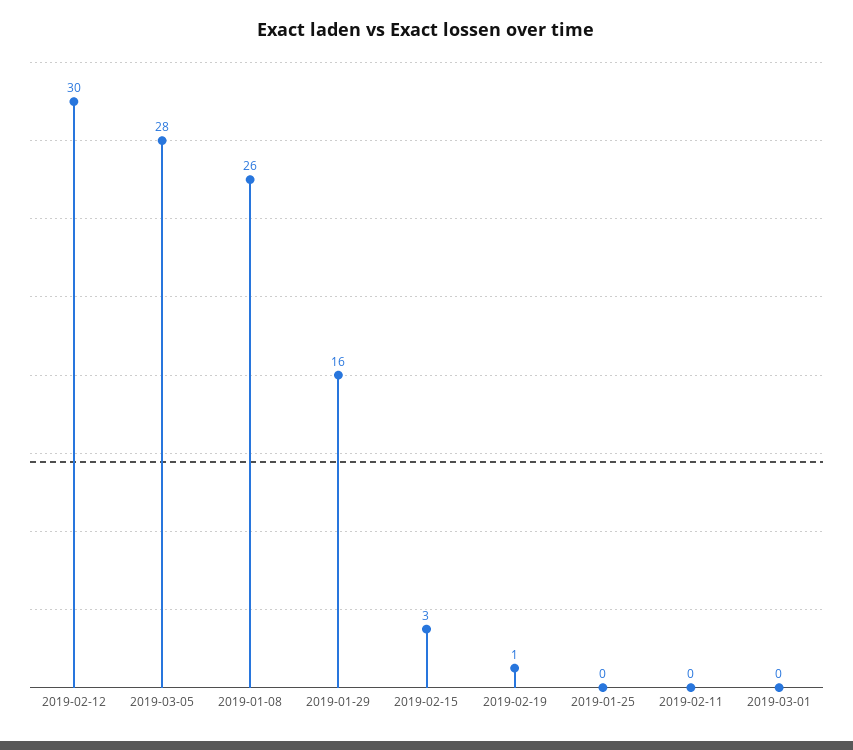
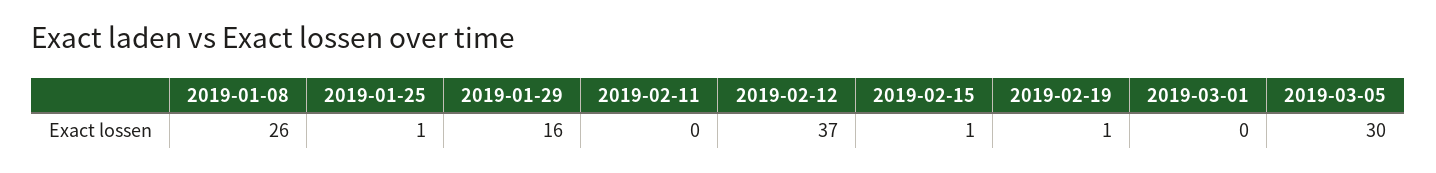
2019-02-12: 30 -> 37
2019-03-05: 28 -> 30
2019-02-15: 3 -> 1
2019-01-25: 0 -> 1

